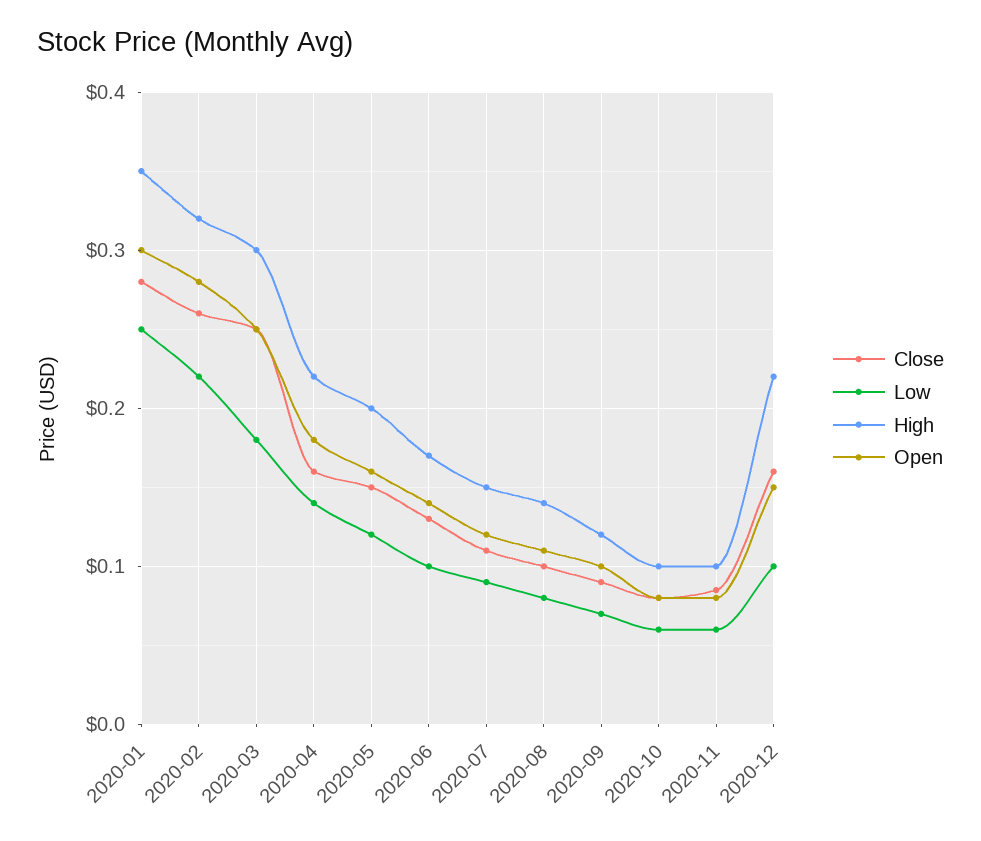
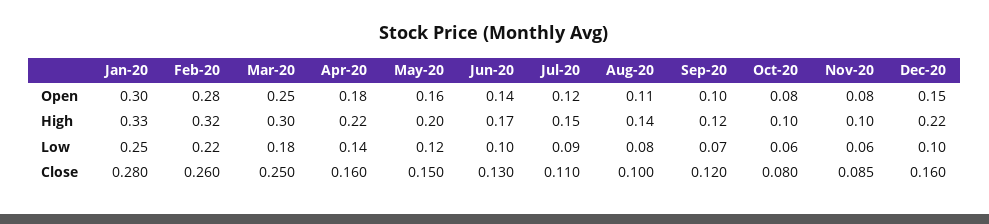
High, 2020-01: 0.35 -> 0.33
Close, 2020-09: 0.09 -> 0.12

